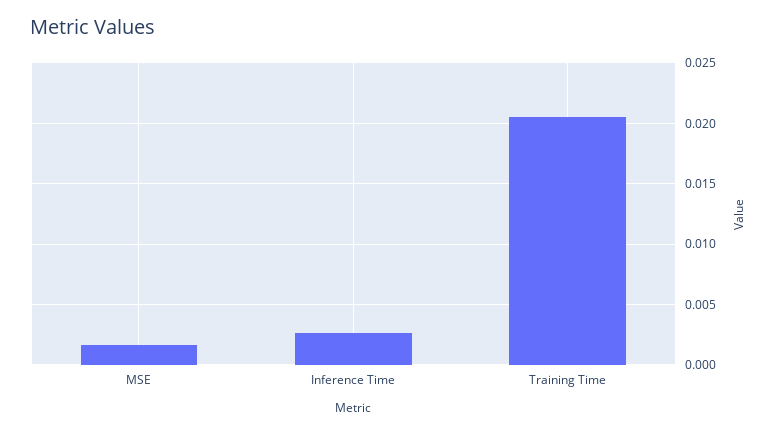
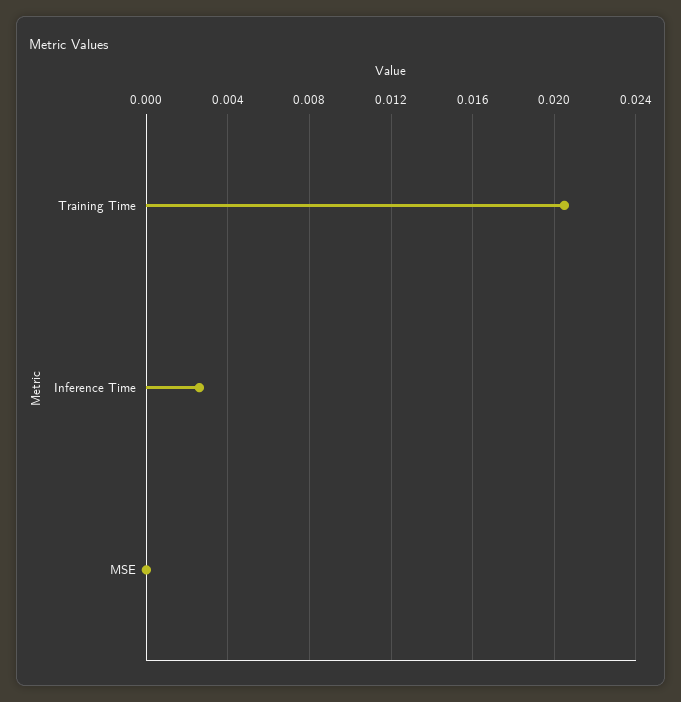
MSE: 0.0015 -> 0

